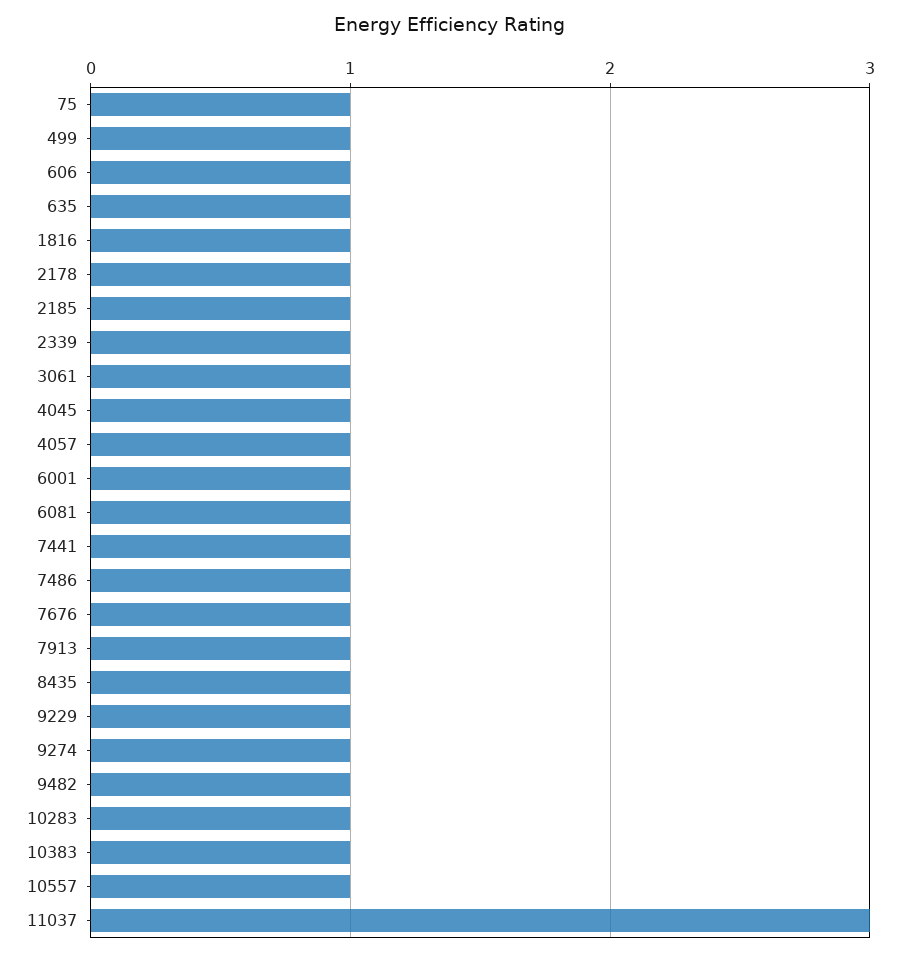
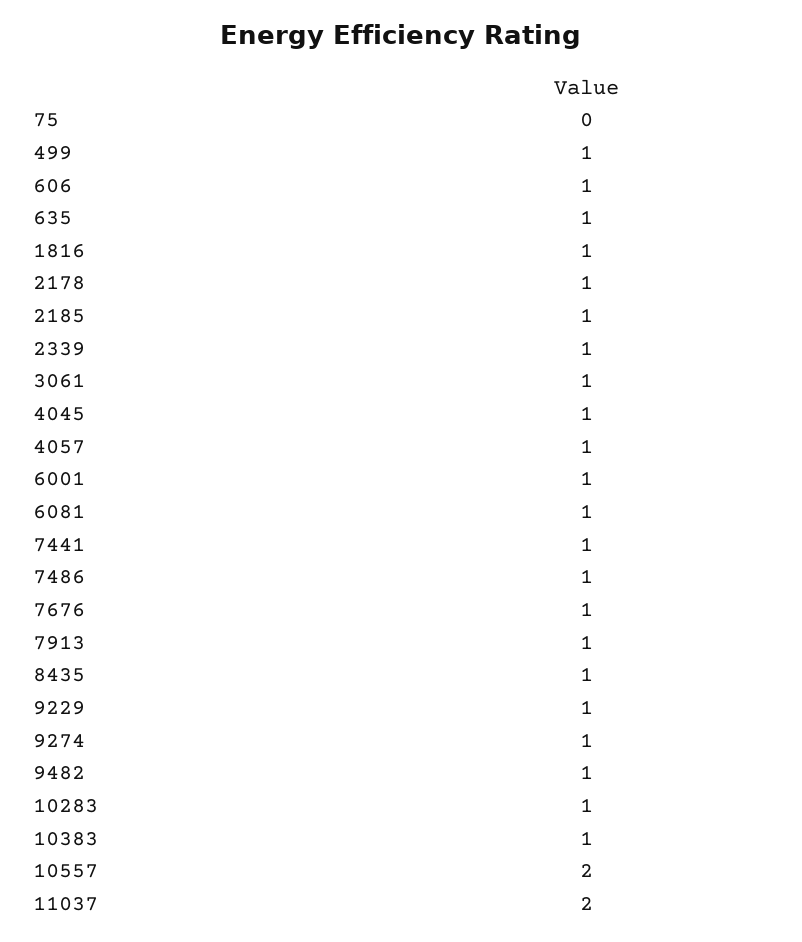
75: 1 -> 0
10557: 1 -> 2
11037: 3 -> 2

